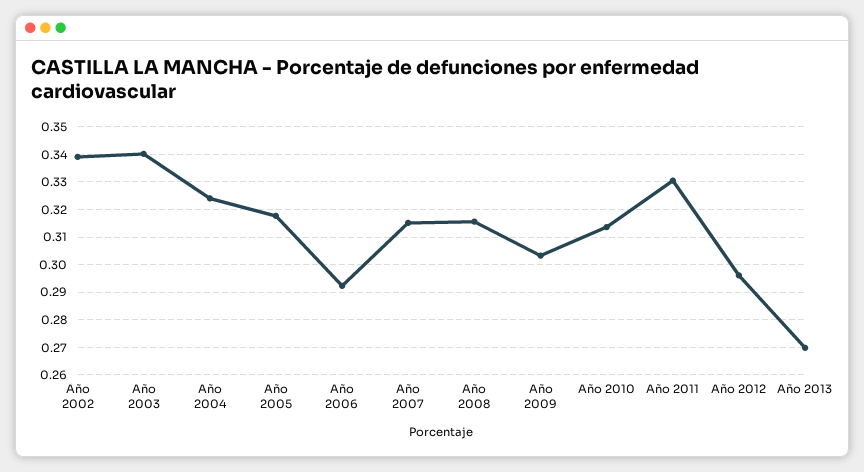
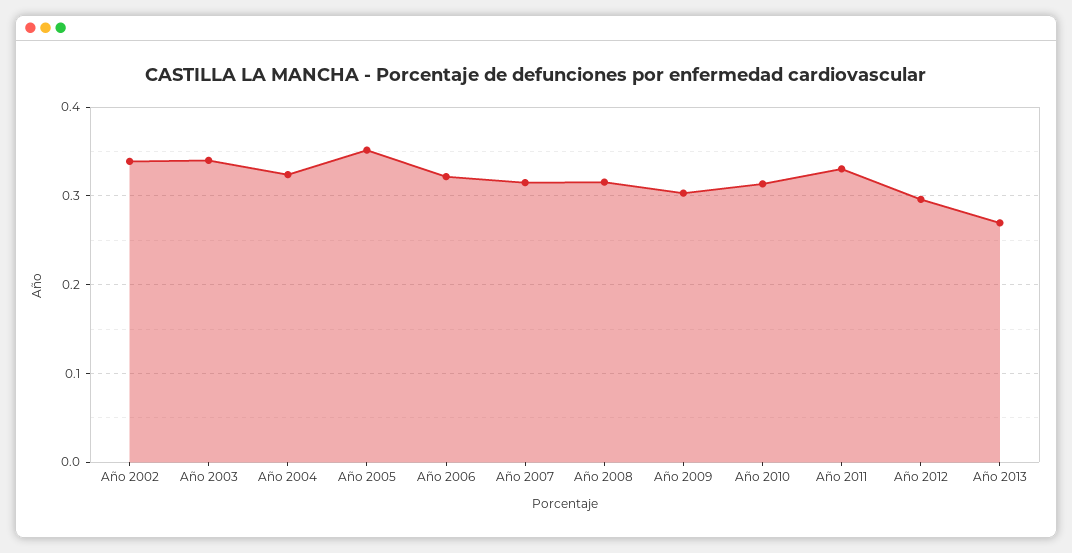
Año 2005: 0.3175 -> 0.35
Año 2006: 0.2925 -> 0.32

